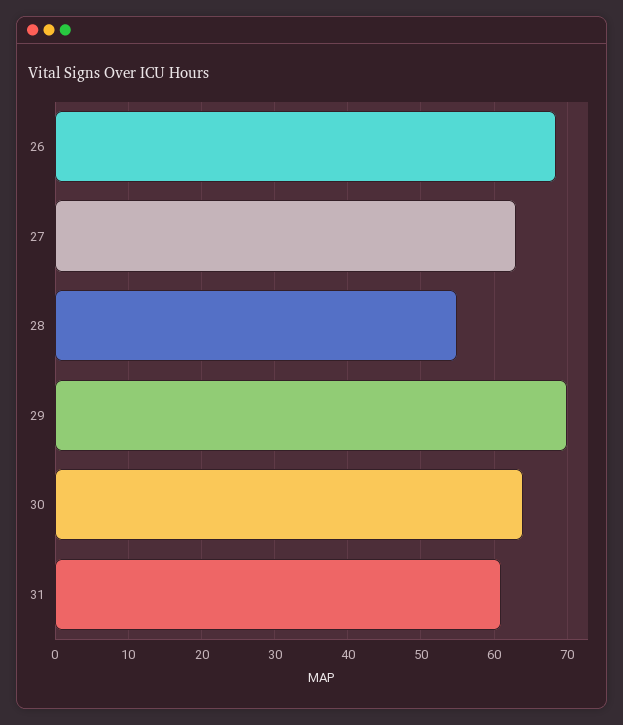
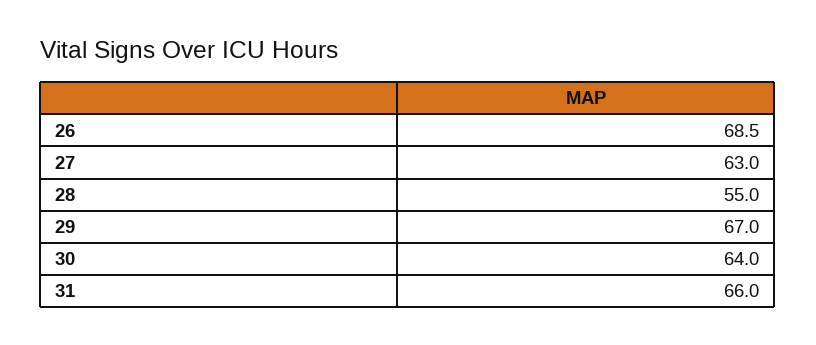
29: 70 -> 67
31: 61 -> 66

